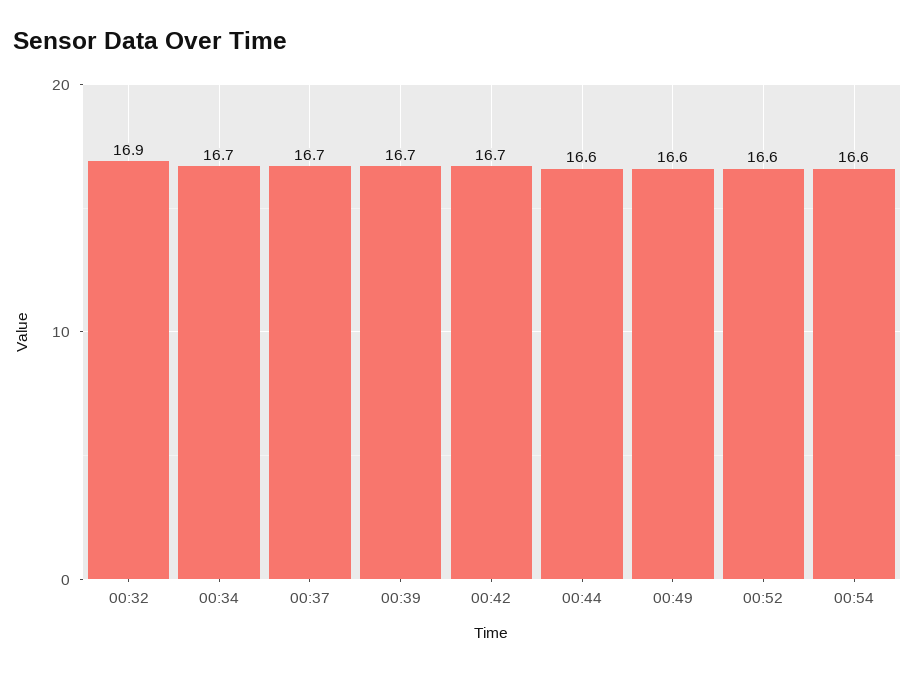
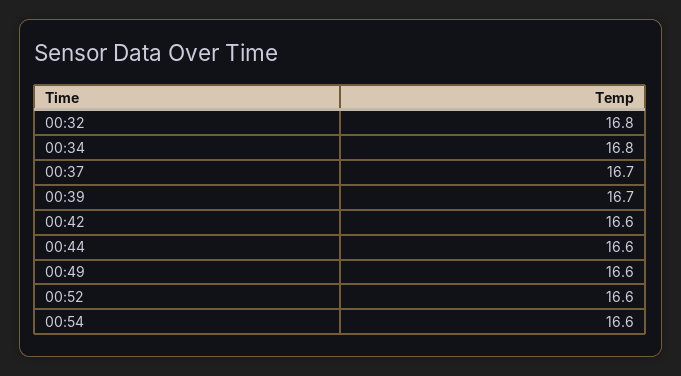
00:32: 16.9 -> 16.8
00:34: 16.7 -> 16.8
00:42: 16.7 -> 16.6

